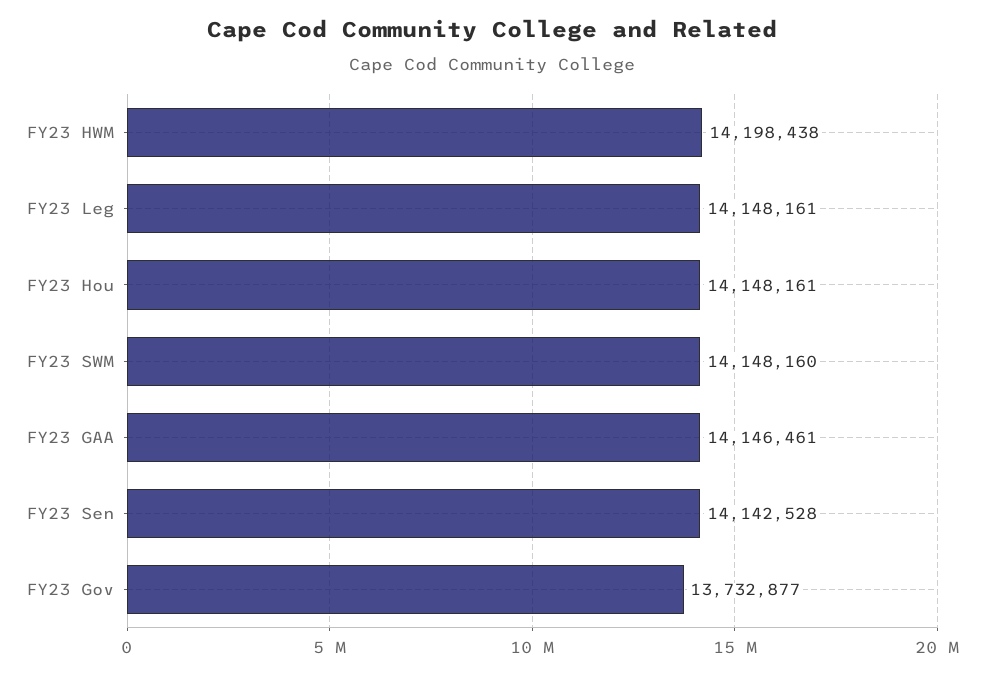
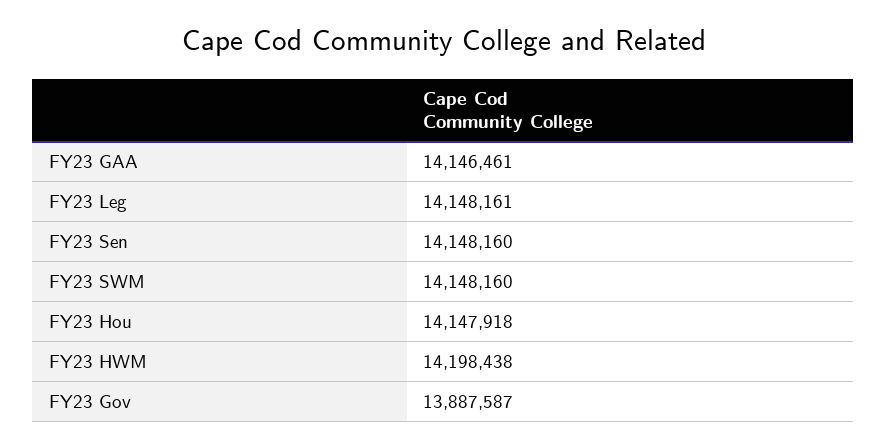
FY23 Hou: 14148161 -> 14147918
FY23 Sen: 14142528 -> 14148160
FY23 Gov: 13732877 -> 13887587

